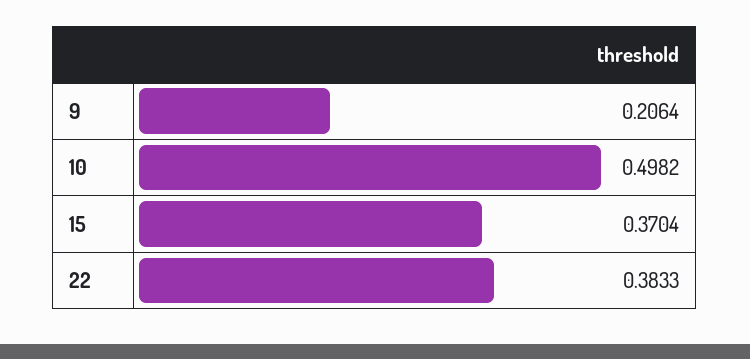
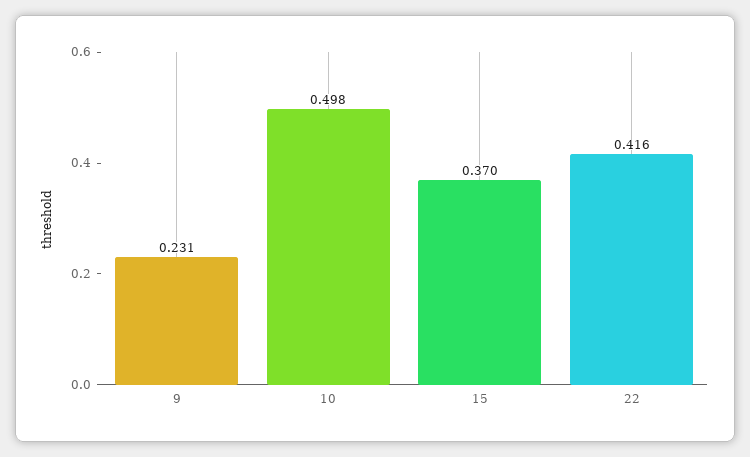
9: 0.2064 -> 0.231
22: 0.3833 -> 0.416

